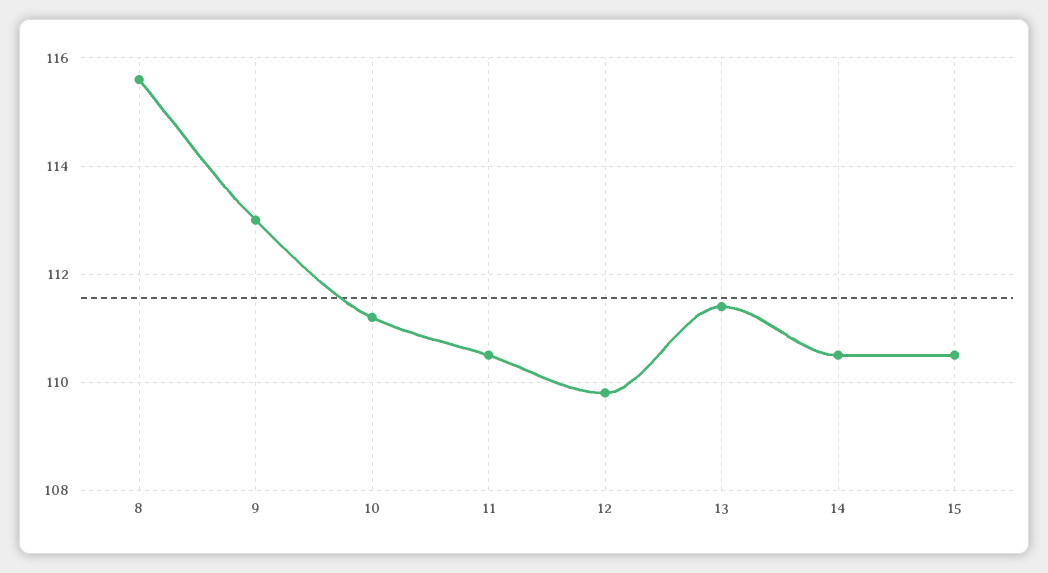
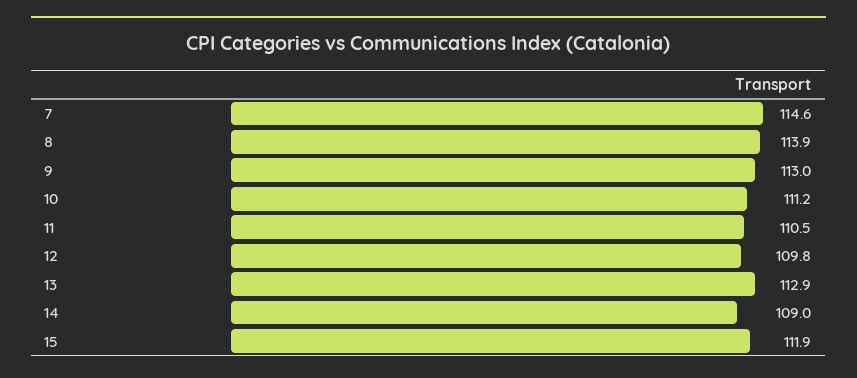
8: 115.5 -> 113.9
13: 111.5 -> 112.9
14: 110.5 -> 109
15: 110.5 -> 111.9
7: none -> 114.6

